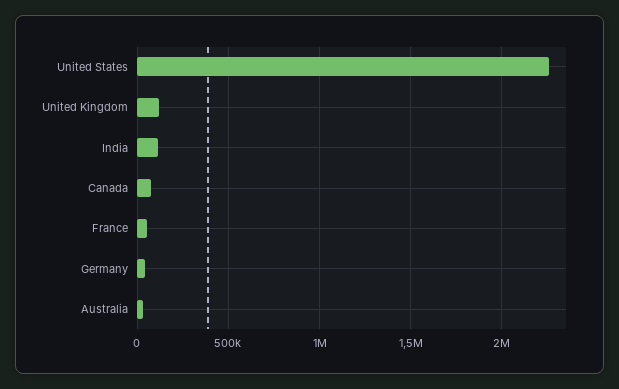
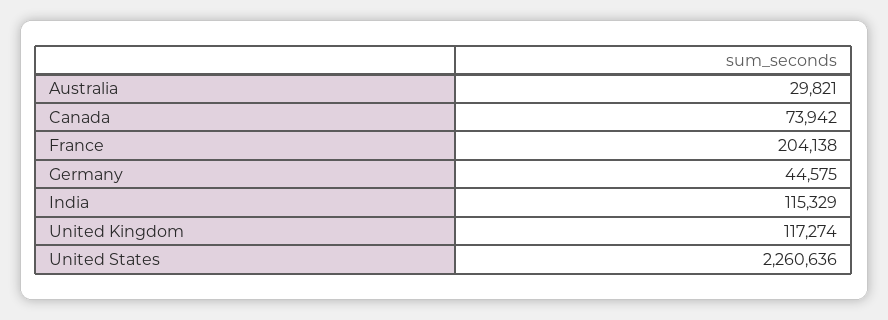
France: 50000 -> 204138

